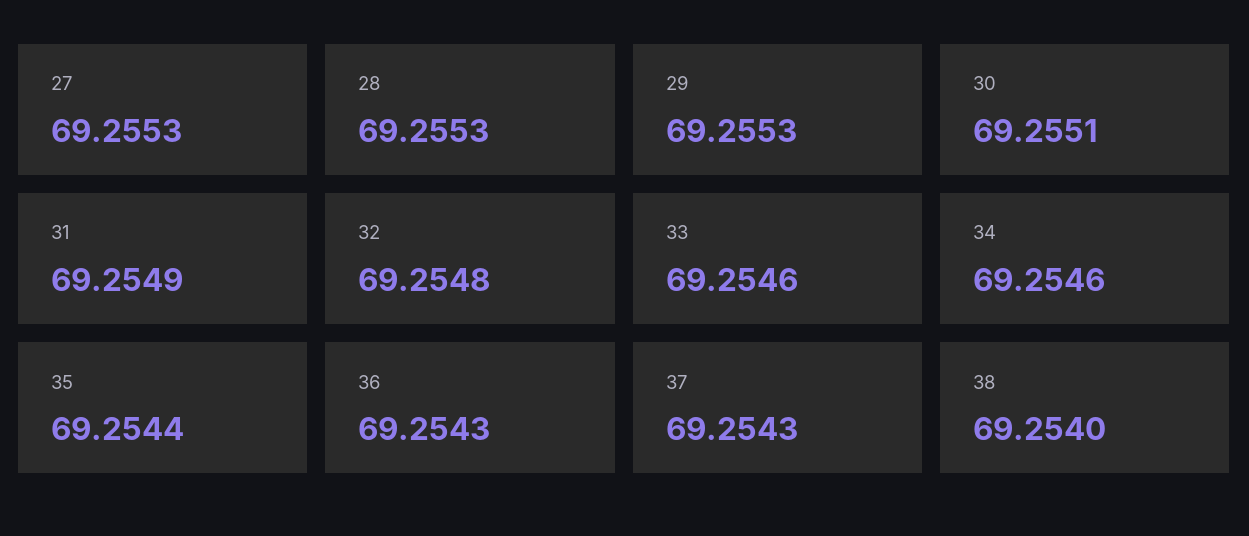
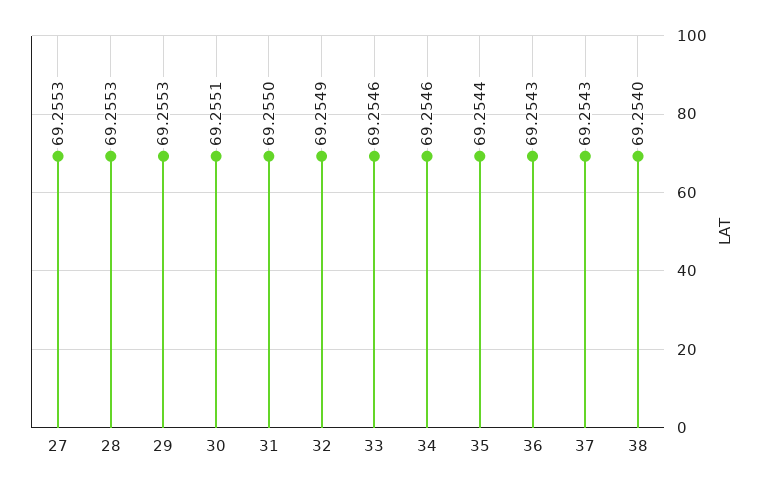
31: 69.2549 -> 69.255
32: 69.2548 -> 69.2549

